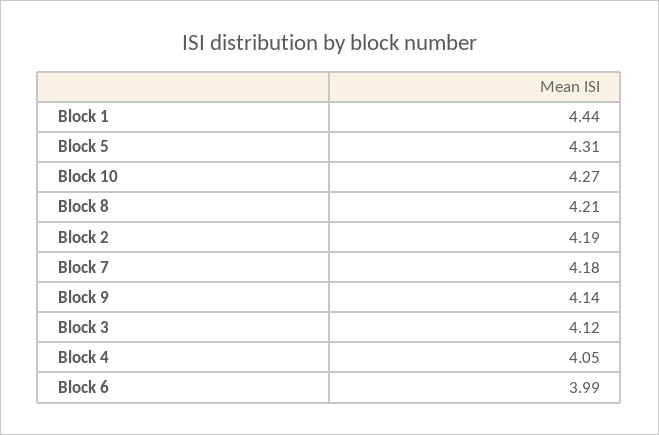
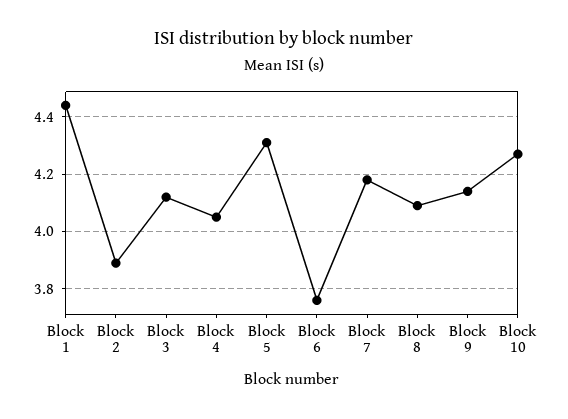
Block 8: 4.21 -> 4.1
Block 2: 4.19 -> 3.9
Block 6: 3.99 -> 3.75

